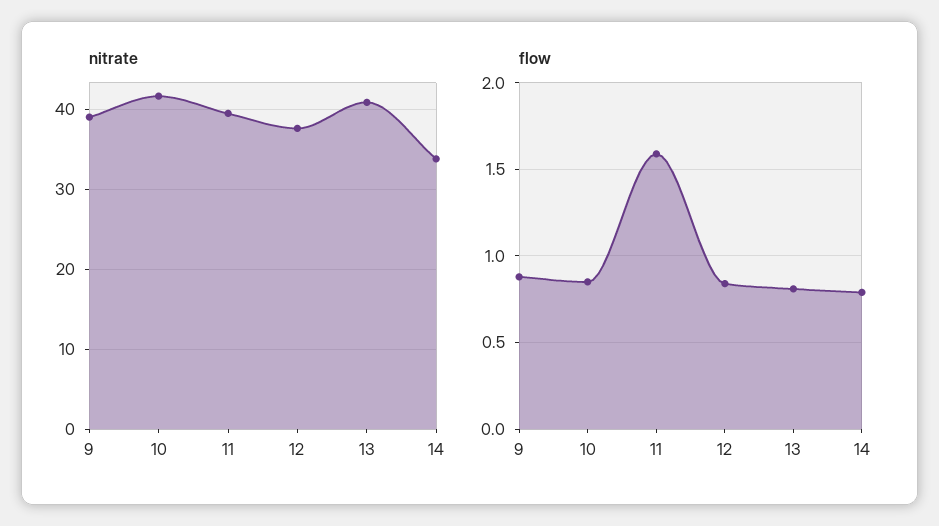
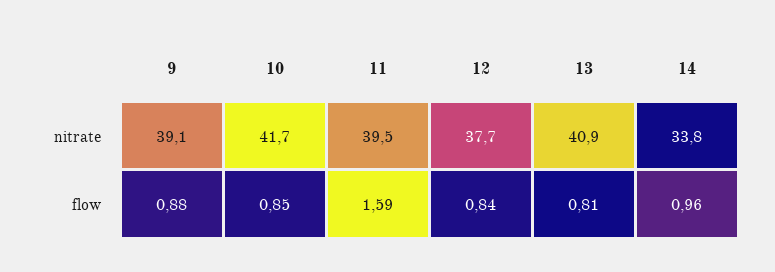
flow, 14: 0.8 -> 0.96

